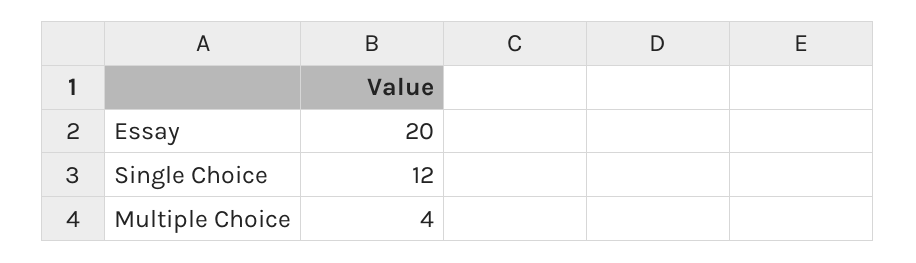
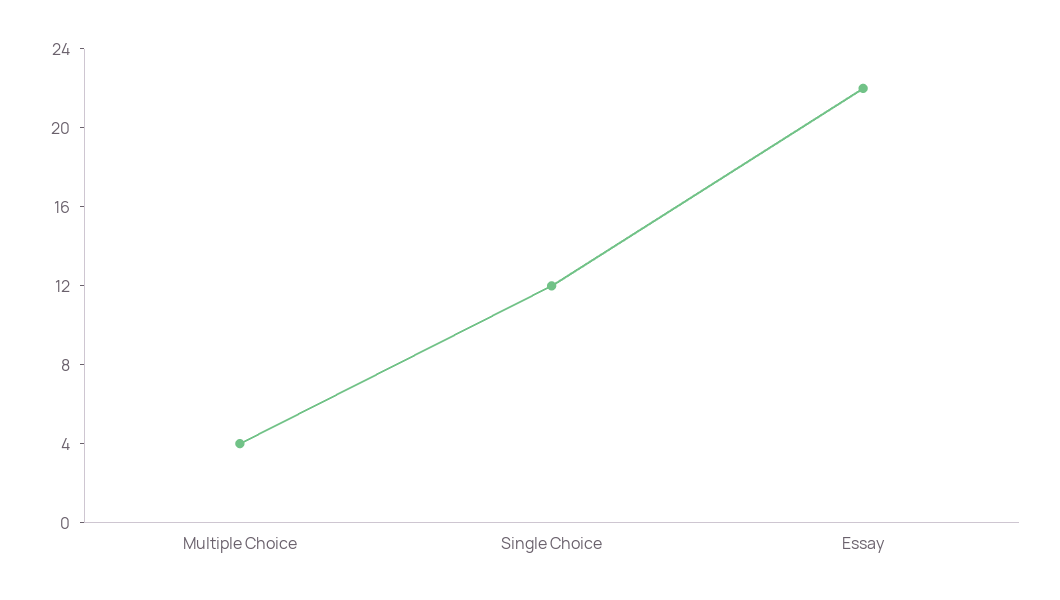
Essay: 20 -> 22

